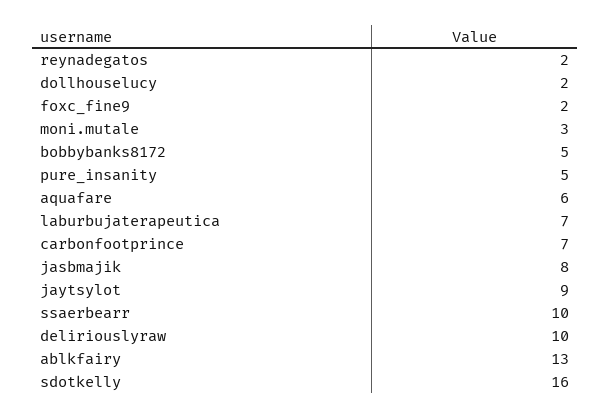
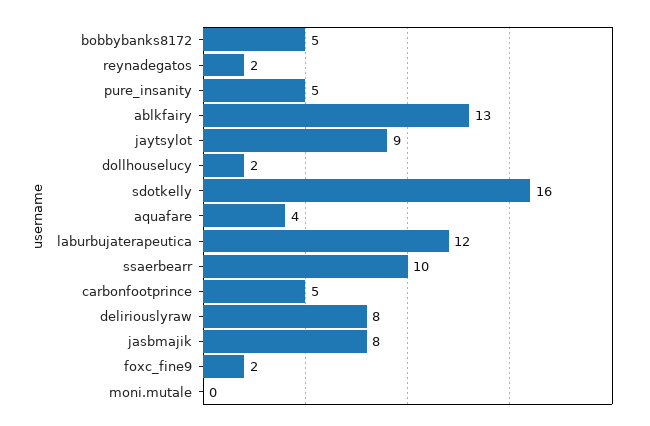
moni.mutale: 3 -> 0
aquafare: 6 -> 4
laburbujaterapeutica: 7 -> 12
carbonfootprince: 7 -> 5
deliriouslyraw: 10 -> 8

